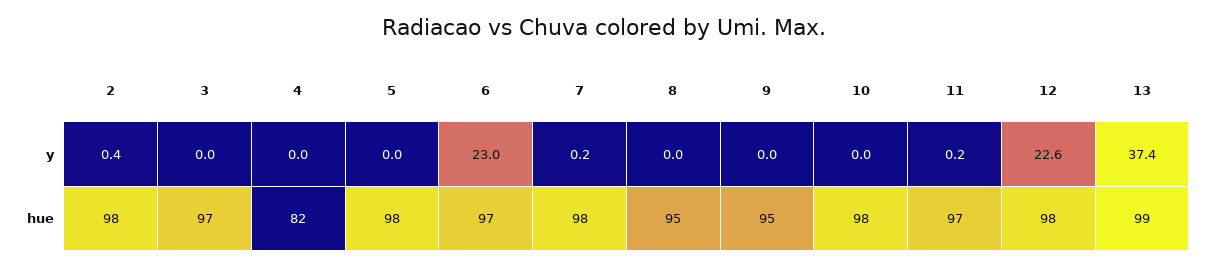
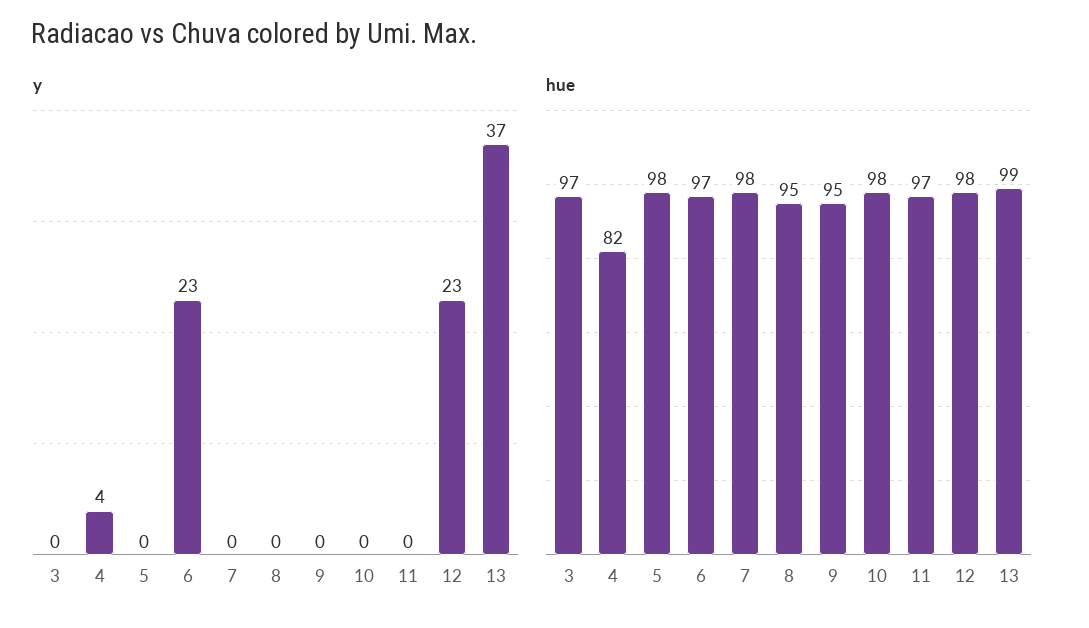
y, 2: 0.4 -> none
y, 4: 0 -> 4
hue, 2: 98 -> none

